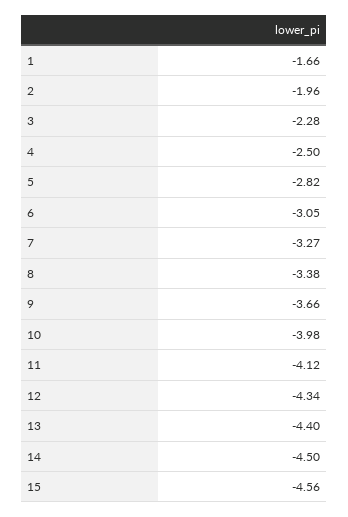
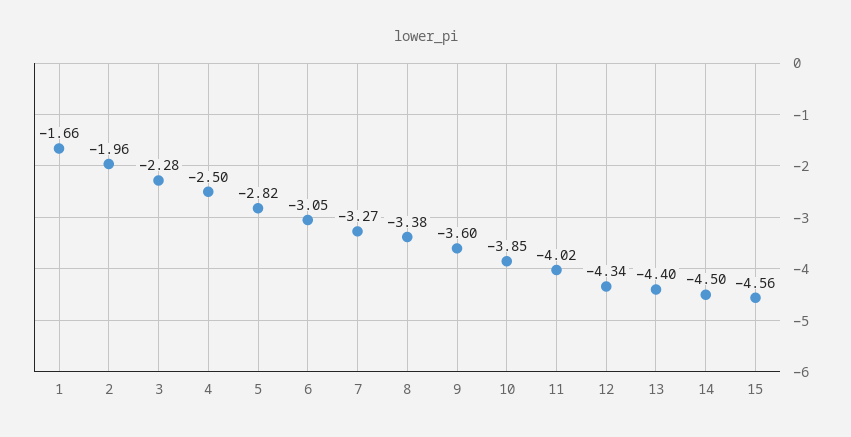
9: -3.66 -> -3.6
10: -3.98 -> -3.85
11: -4.12 -> -4.02

